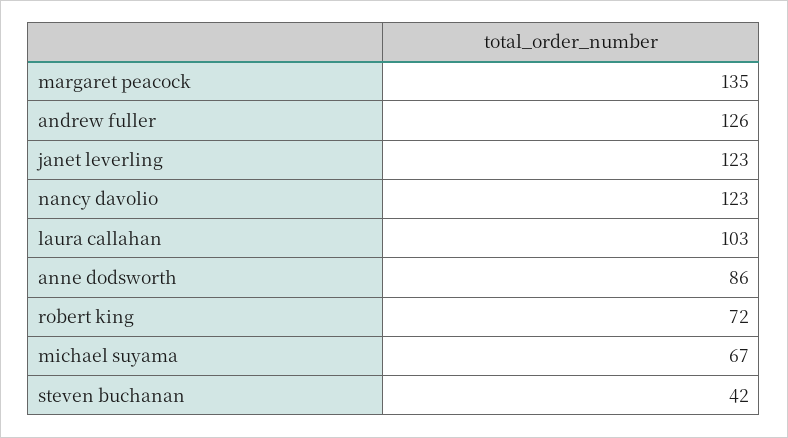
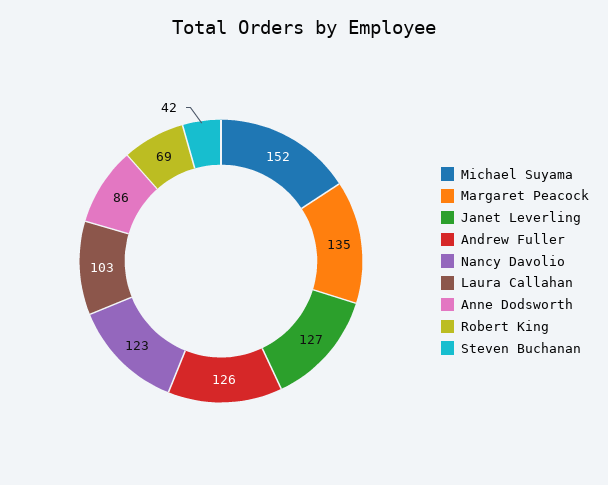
janet leverling: 123 -> 127
robert king: 72 -> 69
michael suyama: 67 -> 152

